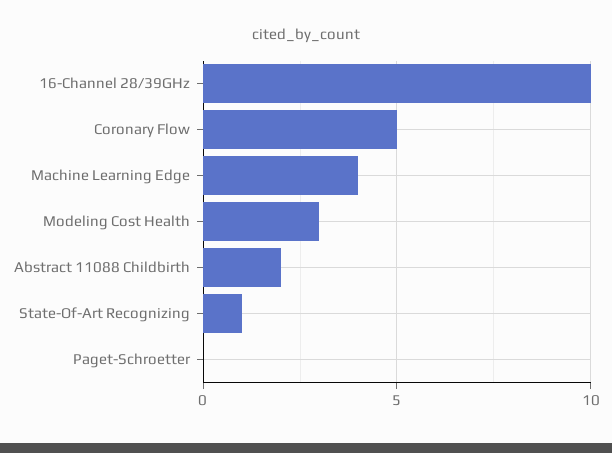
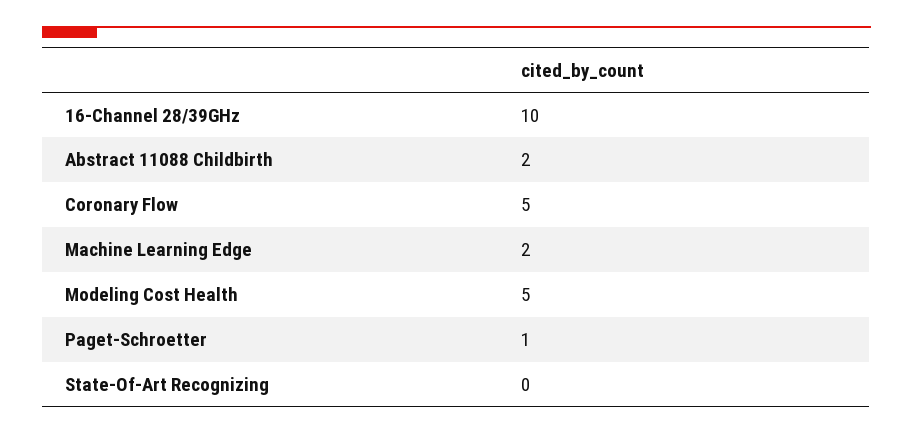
Machine Learning Edge: 4 -> 2
Modeling Cost Health: 3 -> 5
State-Of-Art Recognizing: 1 -> 0
Paget-Schroetter: 0 -> 1

